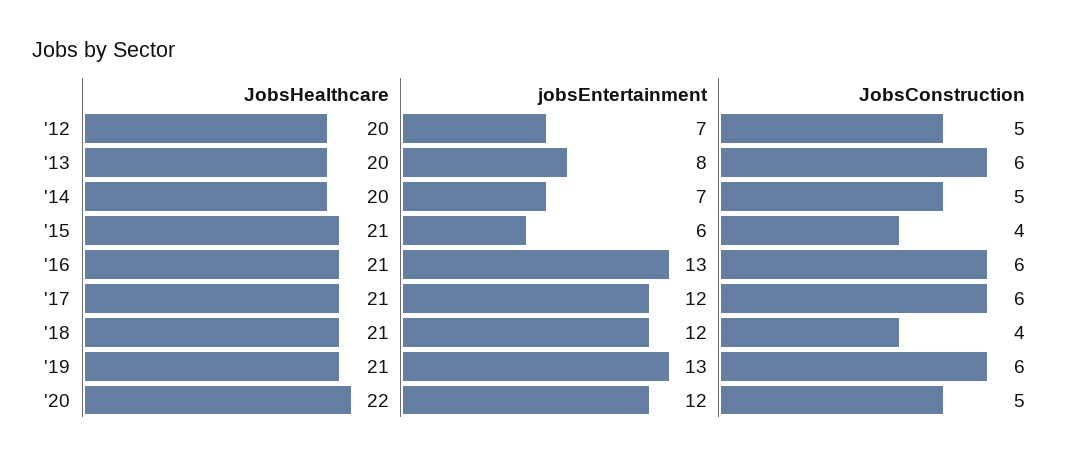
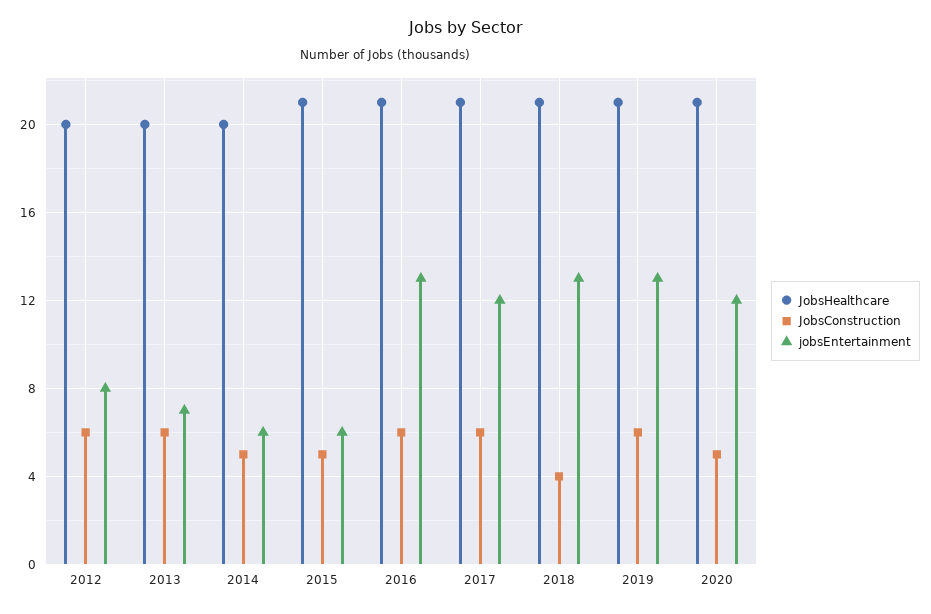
jobsEntertainment, '12: 7 -> 8
JobsConstruction, '12: 5 -> 6
jobsEntertainment, '13: 8 -> 7
jobsEntertainment, '14: 7 -> 6
JobsConstruction, '15: 4 -> 5
jobsEntertainment, '18: 12 -> 13
JobsHealthcare, '20: 22 -> 21

